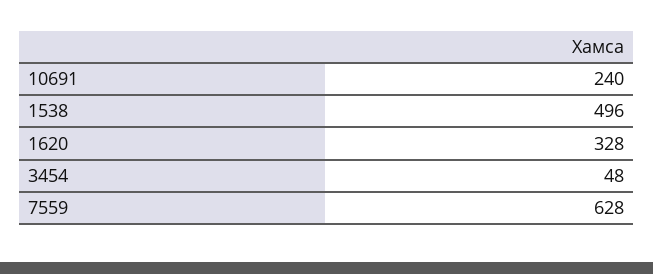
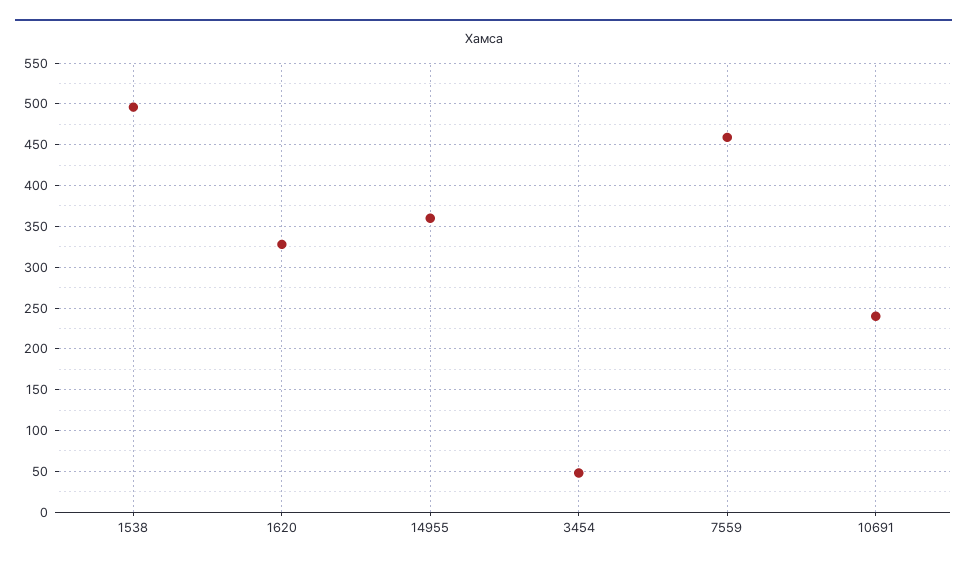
7559: 628 -> 460
14955: none -> 360

